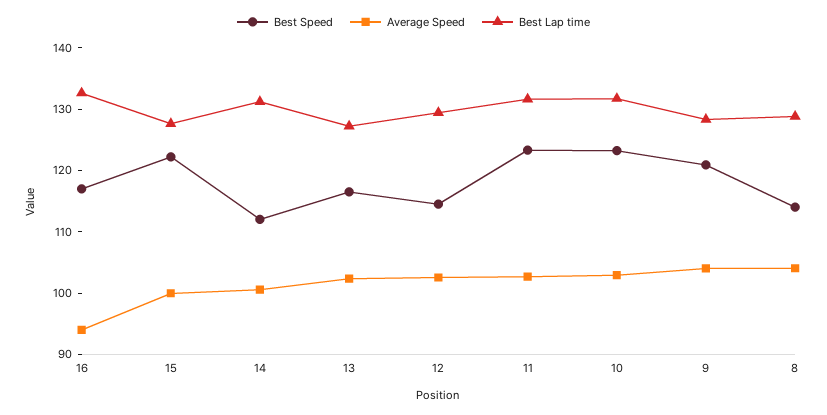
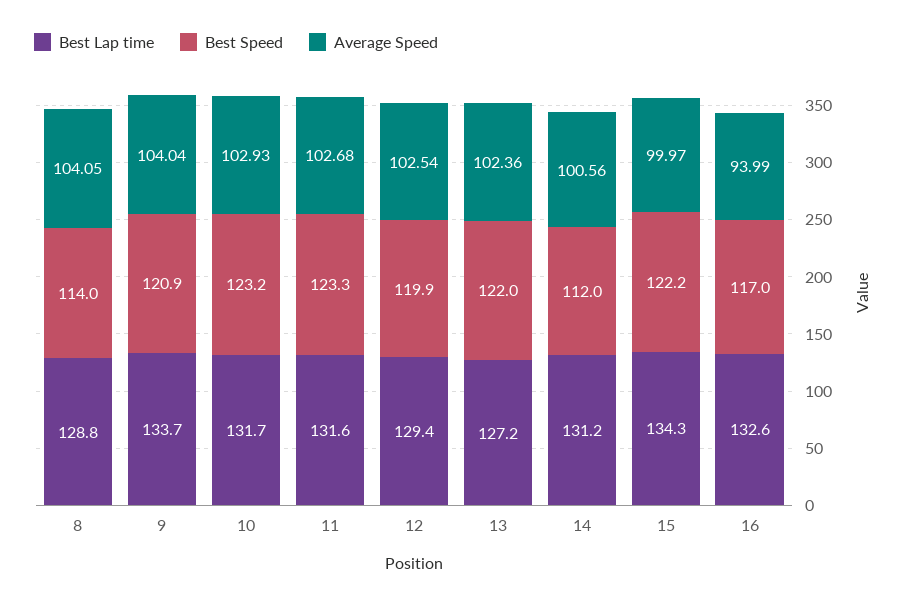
Best Lap time, 15: 128 -> 134.3
Best Speed, 13: 116 -> 122
Best Speed, 12: 114 -> 119.9
Best Lap time, 9: 128 -> 133.7

